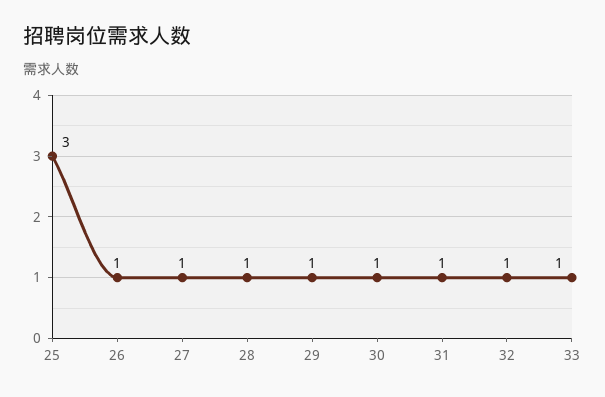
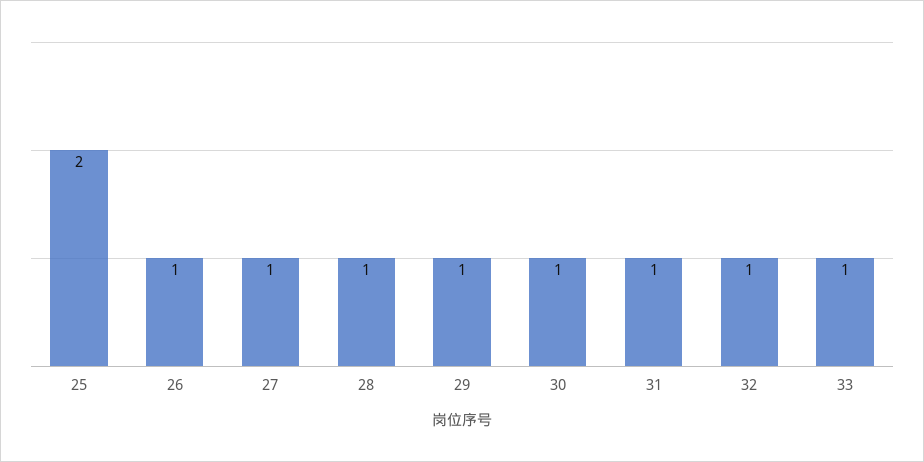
25: 3 -> 2

